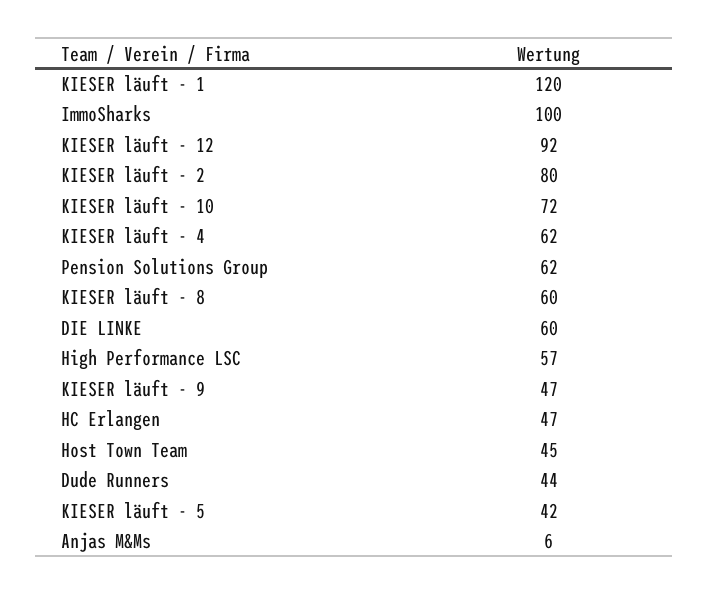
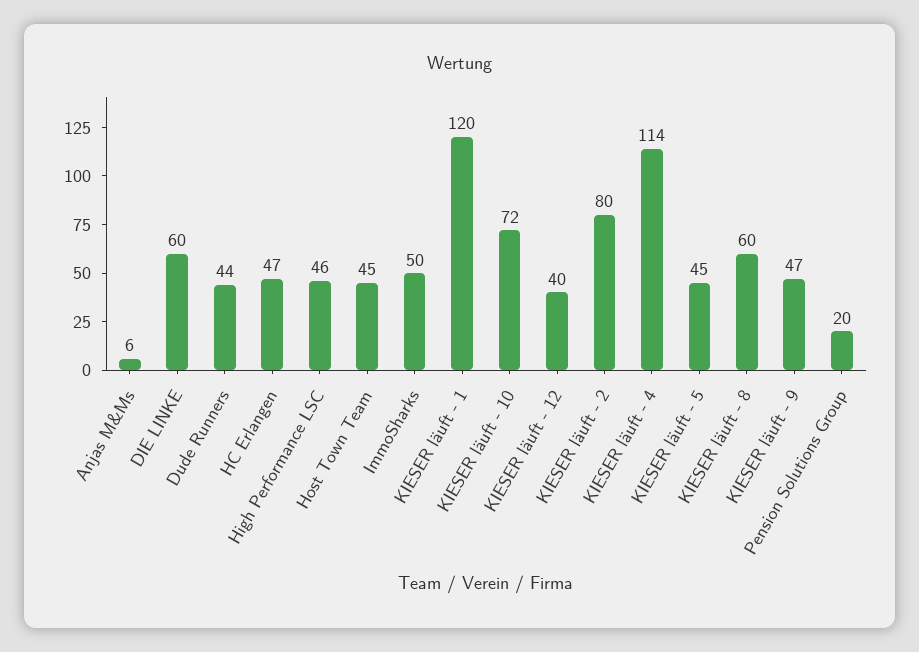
ImmoSharks: 100 -> 50
KIESER läuft - 12: 92 -> 40
KIESER läuft - 4: 62 -> 114
Pension Solutions Group: 62 -> 20
High Performance LSC: 57 -> 46
KIESER läuft - 5: 42 -> 45

